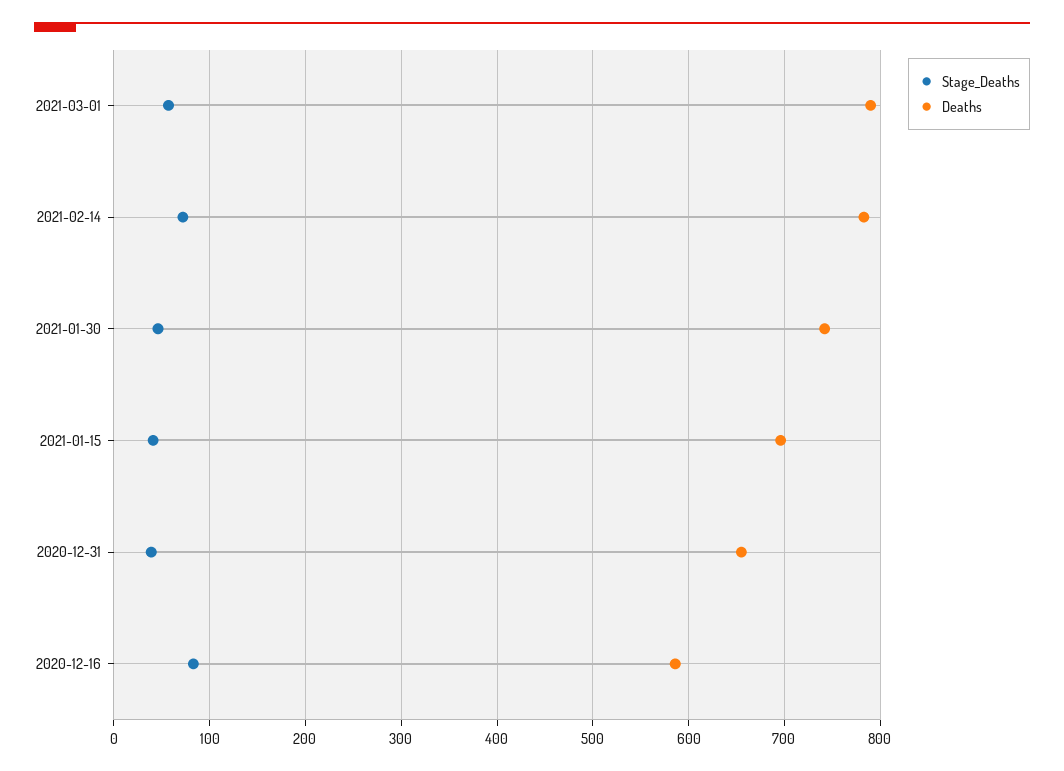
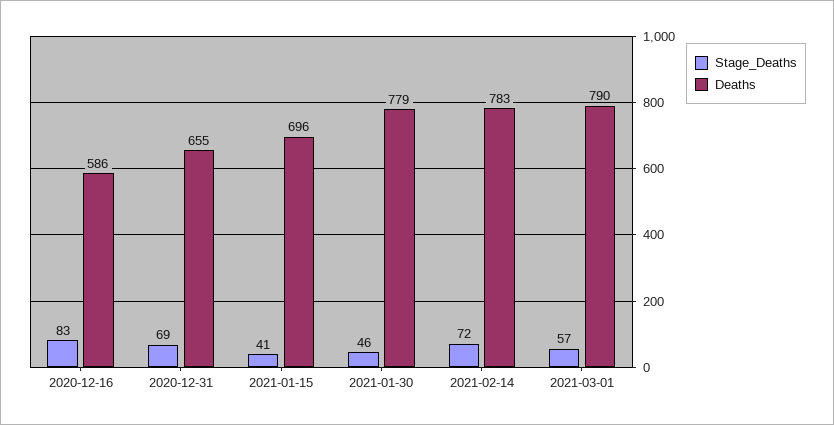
Deaths, 2021-01-30: 740 -> 779
Stage_Deaths, 2020-12-31: 40 -> 69

